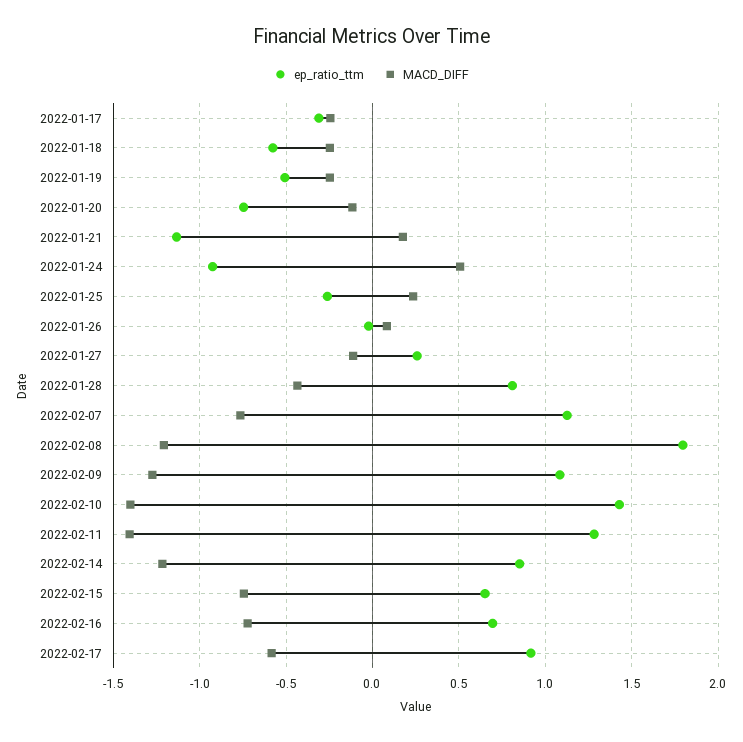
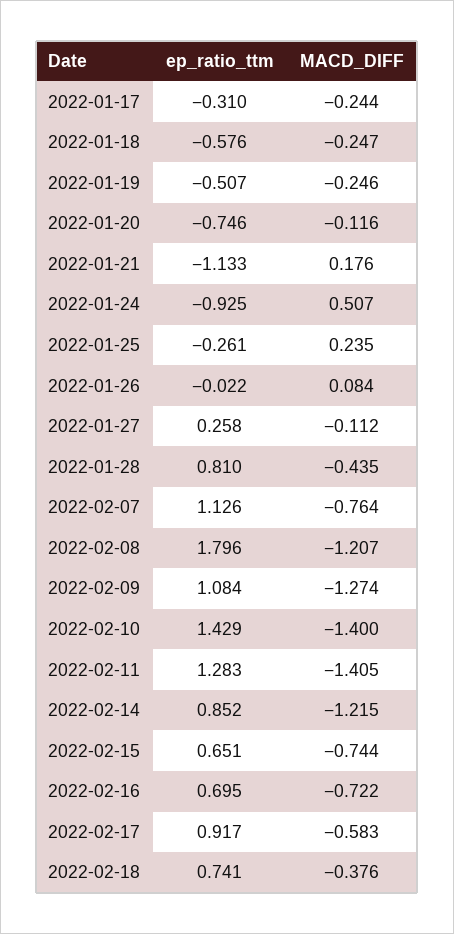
ep_ratio_ttm, 2022-02-18: none -> 0.741
MACD_DIFF, 2022-02-18: none -> -0.376

